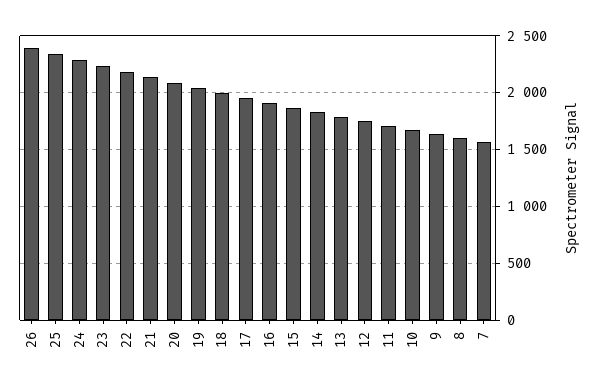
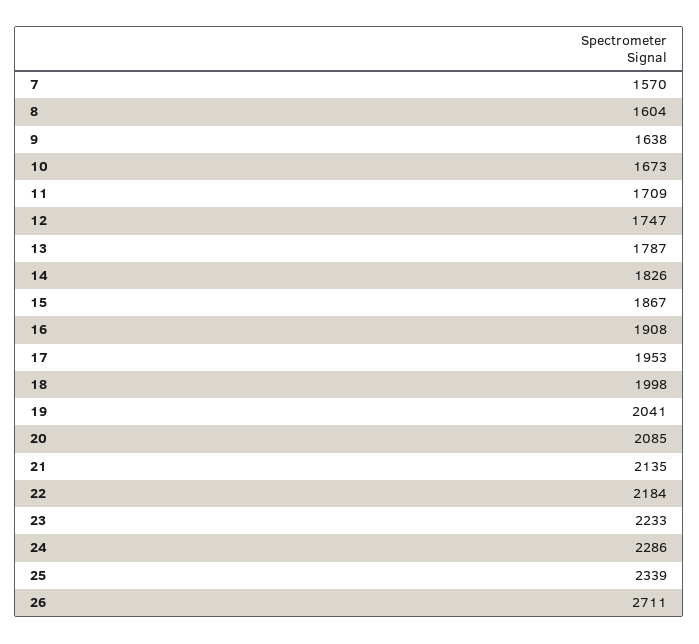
26: 2400 -> 2711

